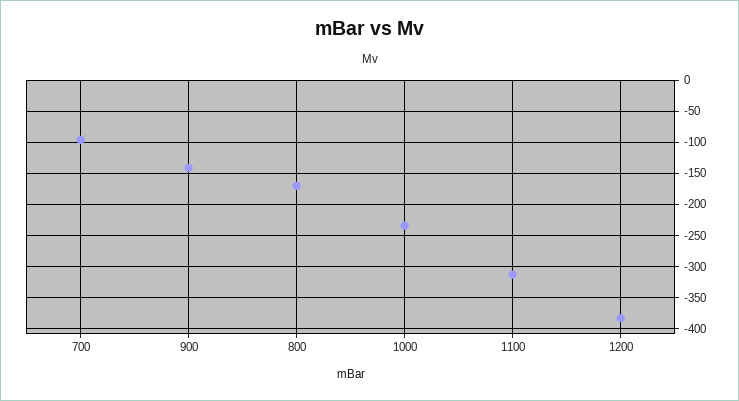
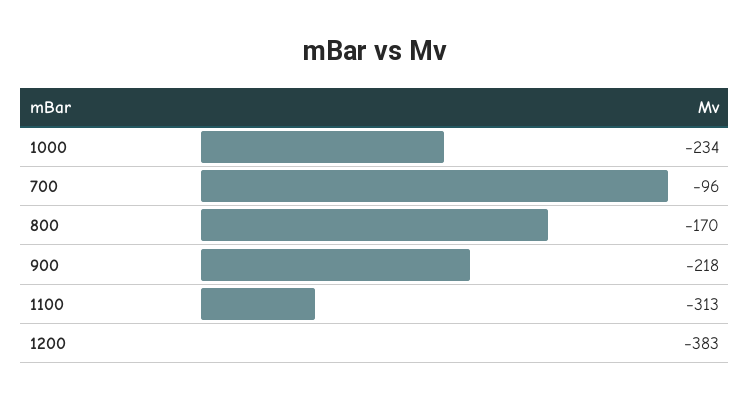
900: -140 -> -218

